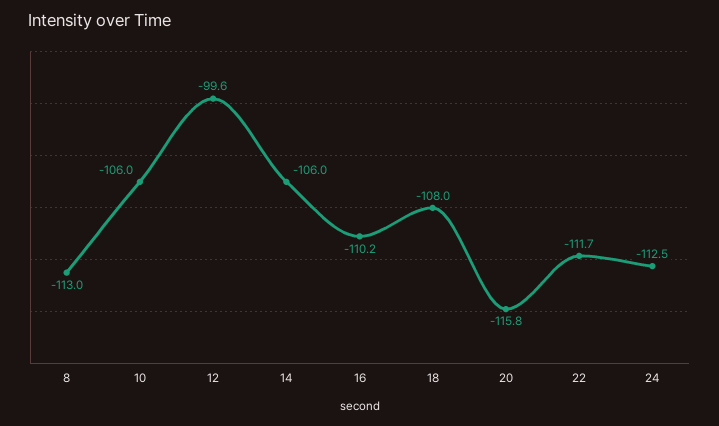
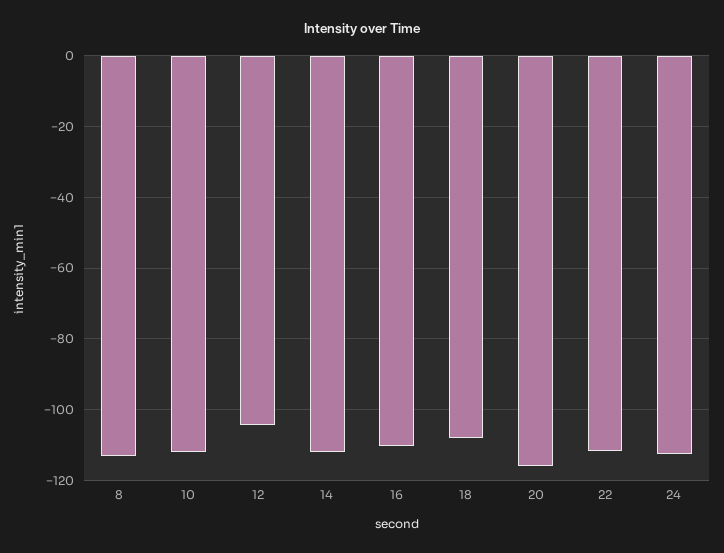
10: -106 -> -112
12: -99.6 -> -104
14: -106 -> -112

